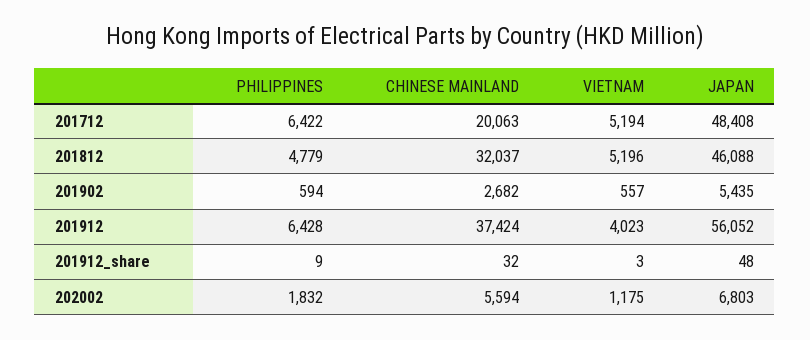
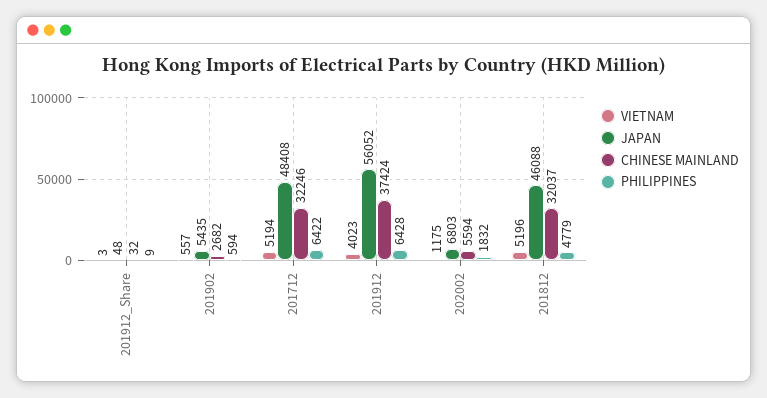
CHINESE MAINLAND, 201712: 20063 -> 32246

